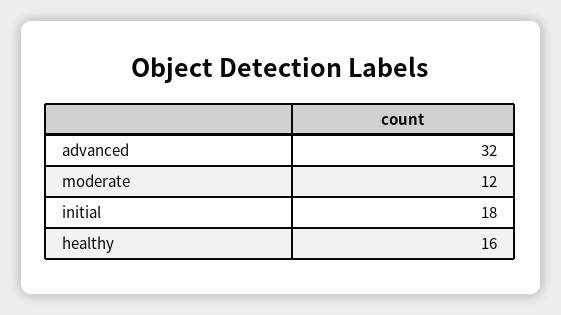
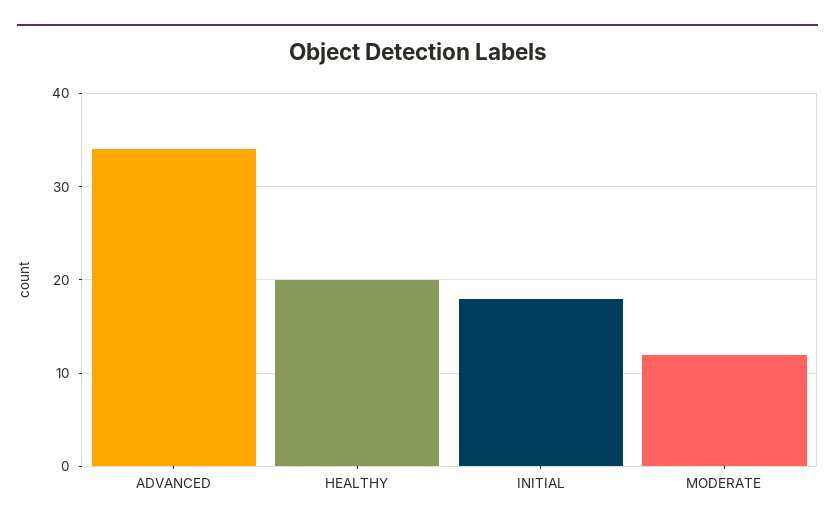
advanced: 32 -> 34
healthy: 16 -> 20

